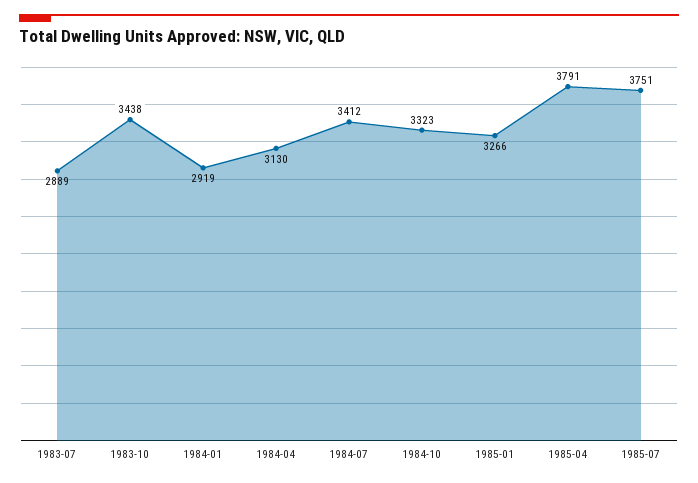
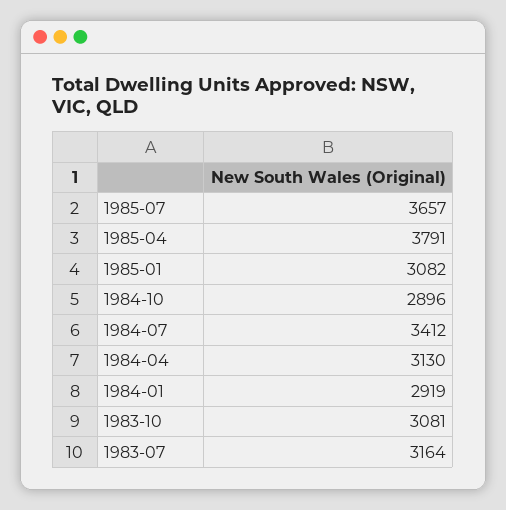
1983-07: 2889 -> 3164
1983-10: 3438 -> 3081
1984-10: 3323 -> 2896
1985-01: 3266 -> 3082
1985-07: 3751 -> 3657

